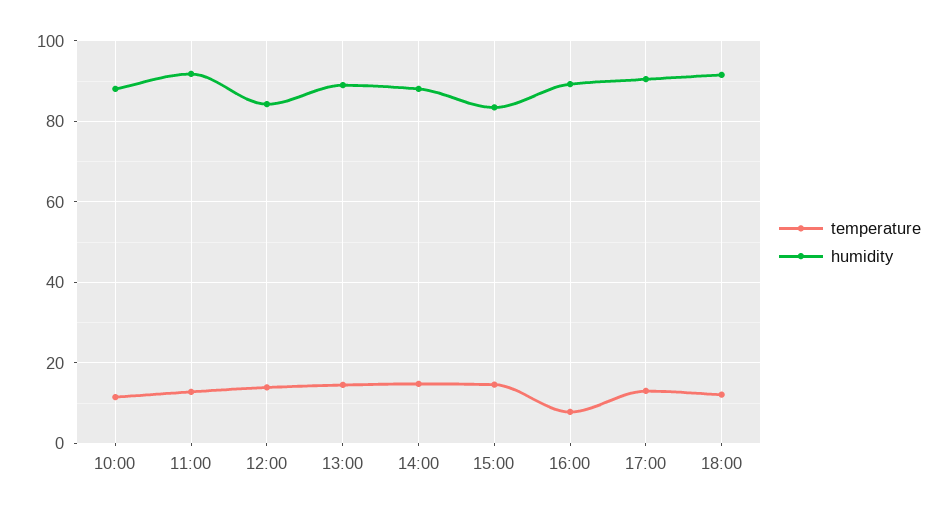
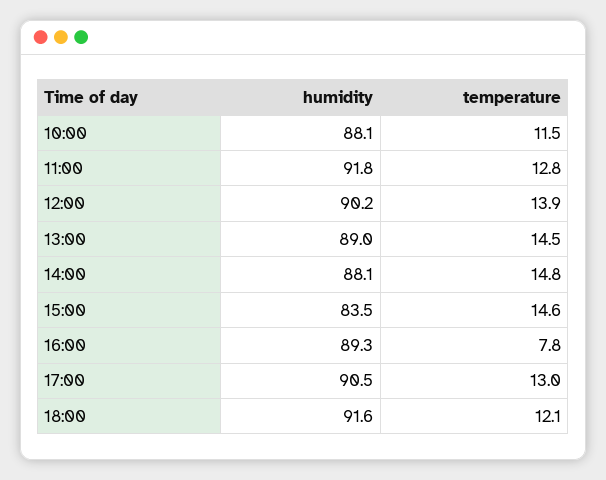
humidity, 12:00: 84 -> 90.2

